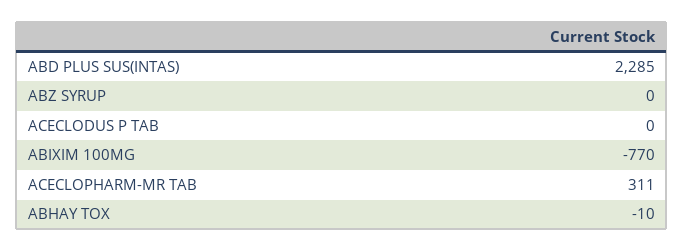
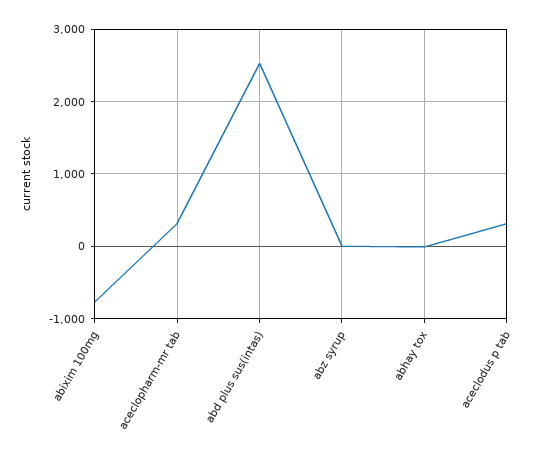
ABD PLUS SUS(INTAS): 2285 -> 2500
ACECLODUS P TAB: 0 -> 300

